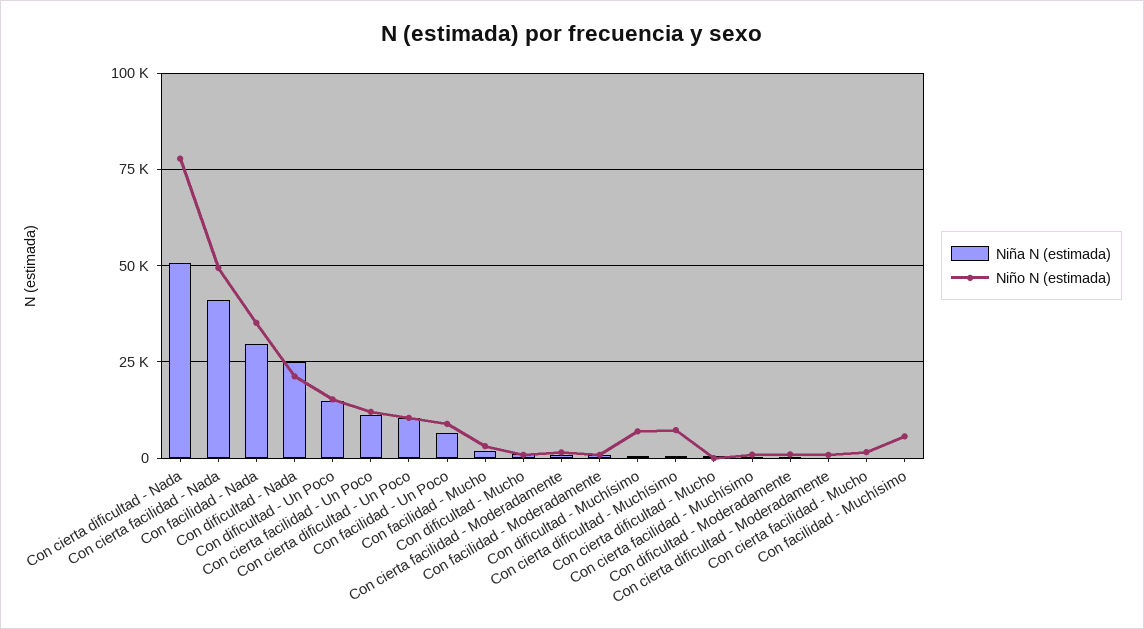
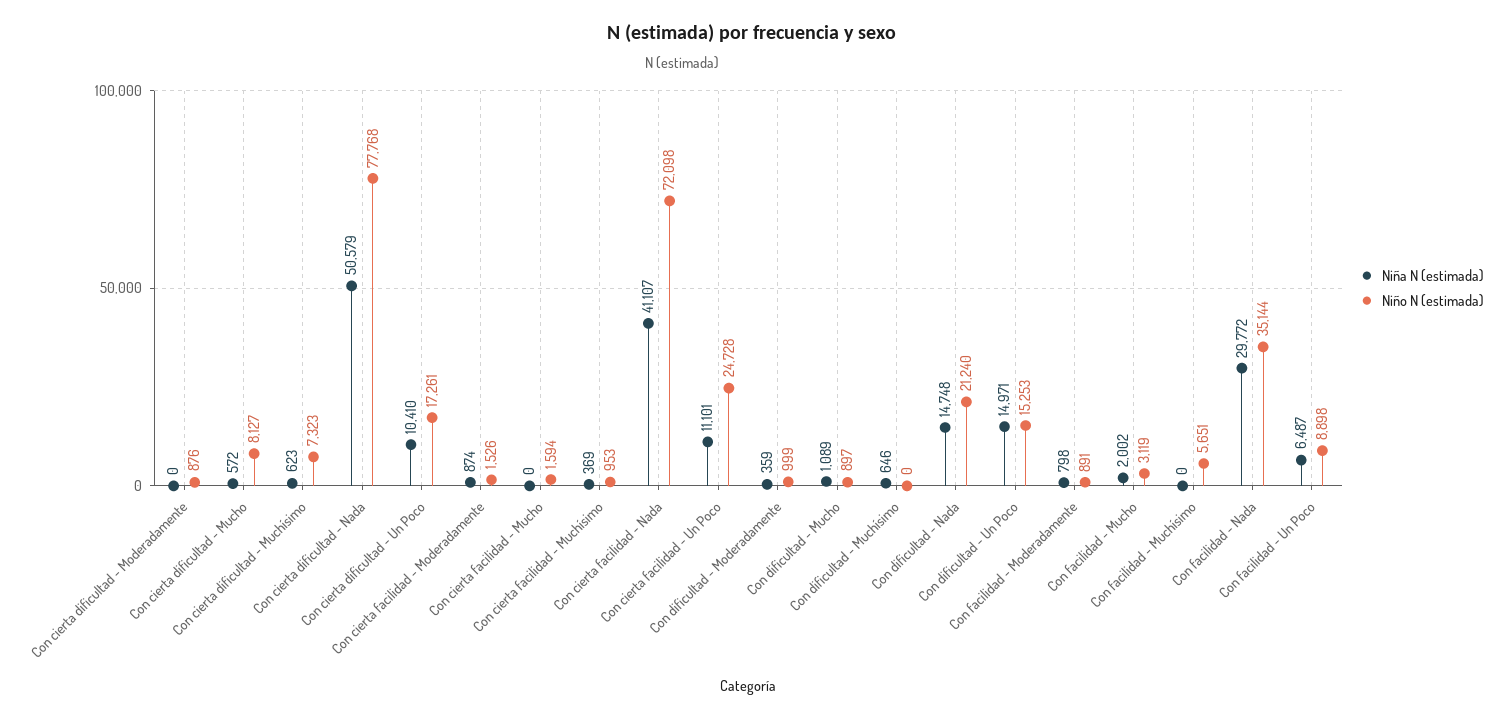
Niño N (estimada), Con cierta facilidad - Nada: 50000 -> 72098
Niña N (estimada), Con dificultad - Nada: 25000 -> 14748
Niño N (estimada), Con cierta facilidad - Un Poco: 12500 -> 24728
Niño N (estimada), Con cierta dificultad - Un Poco: 10000 -> 17261
Niño N (estimada), Con dificultad - Muchísimo: 7500 -> 0
Niño N (estimada), Con cierta dificultad - Mucho: 0 -> 8127

